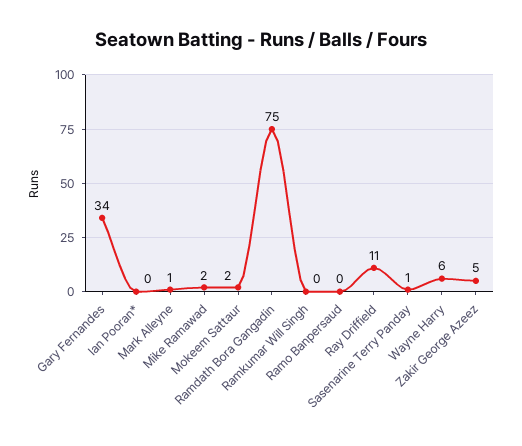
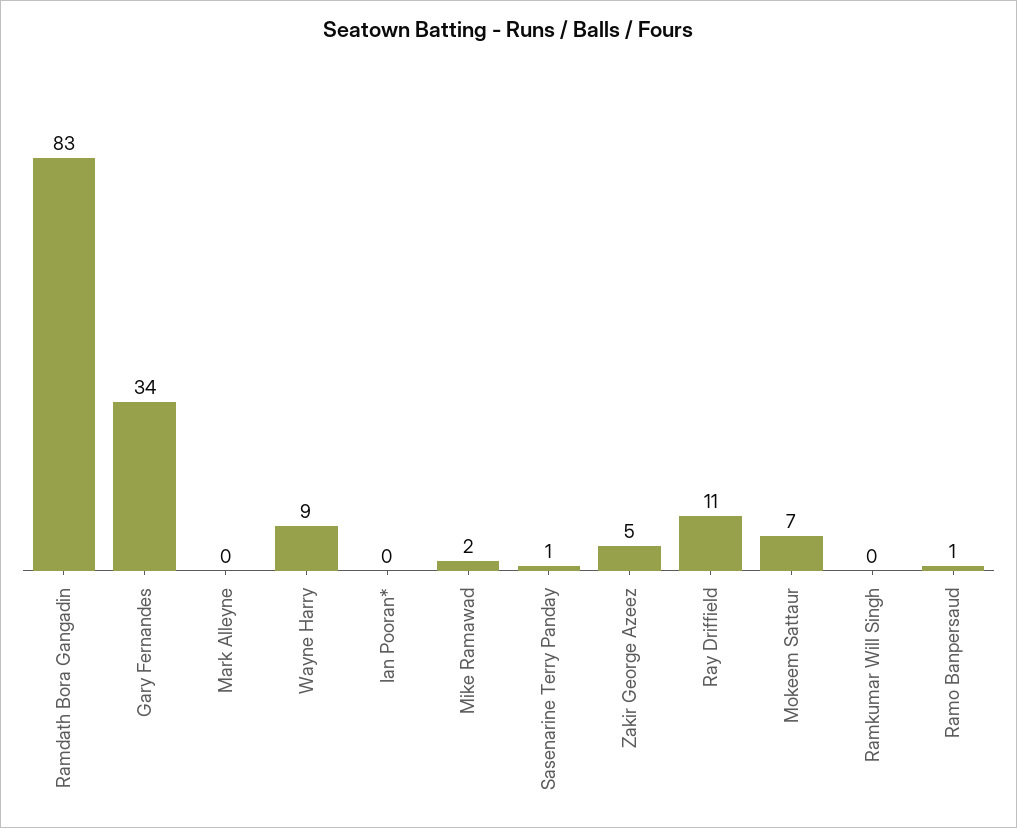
Mark Alleyne: 1 -> 0
Mokeem Sattaur: 2 -> 7
Ramdath Bora Gangadin: 75 -> 83
Ramo Banpersaud: 0 -> 1
Wayne Harry: 6 -> 9

